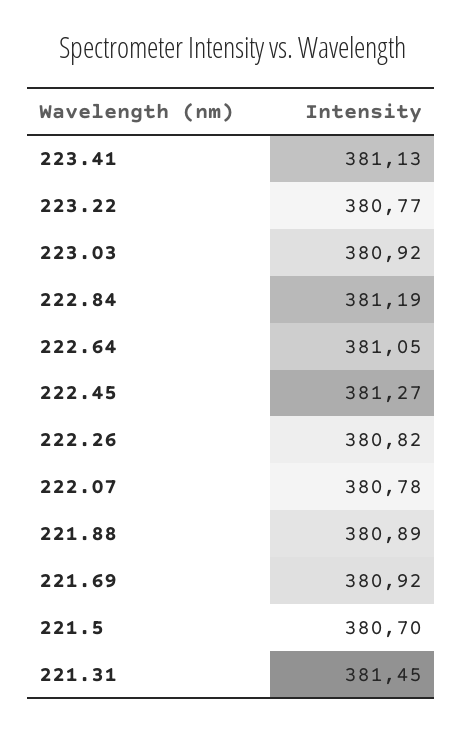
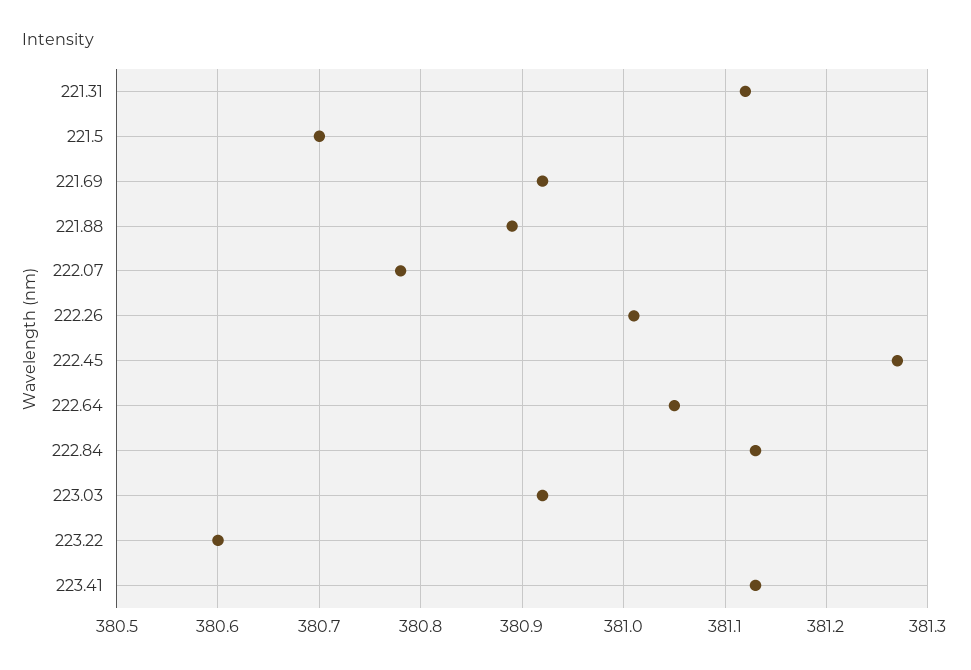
223.22: 380.77 -> 380.6
222.84: 381.19 -> 381.13
222.26: 380.82 -> 381.01
221.31: 381.45 -> 381.12

